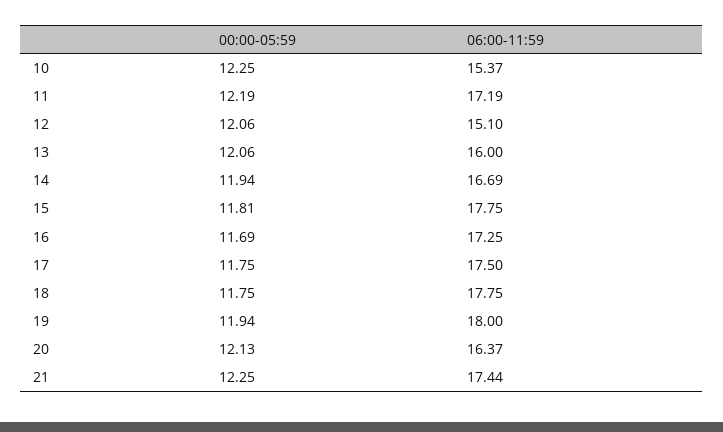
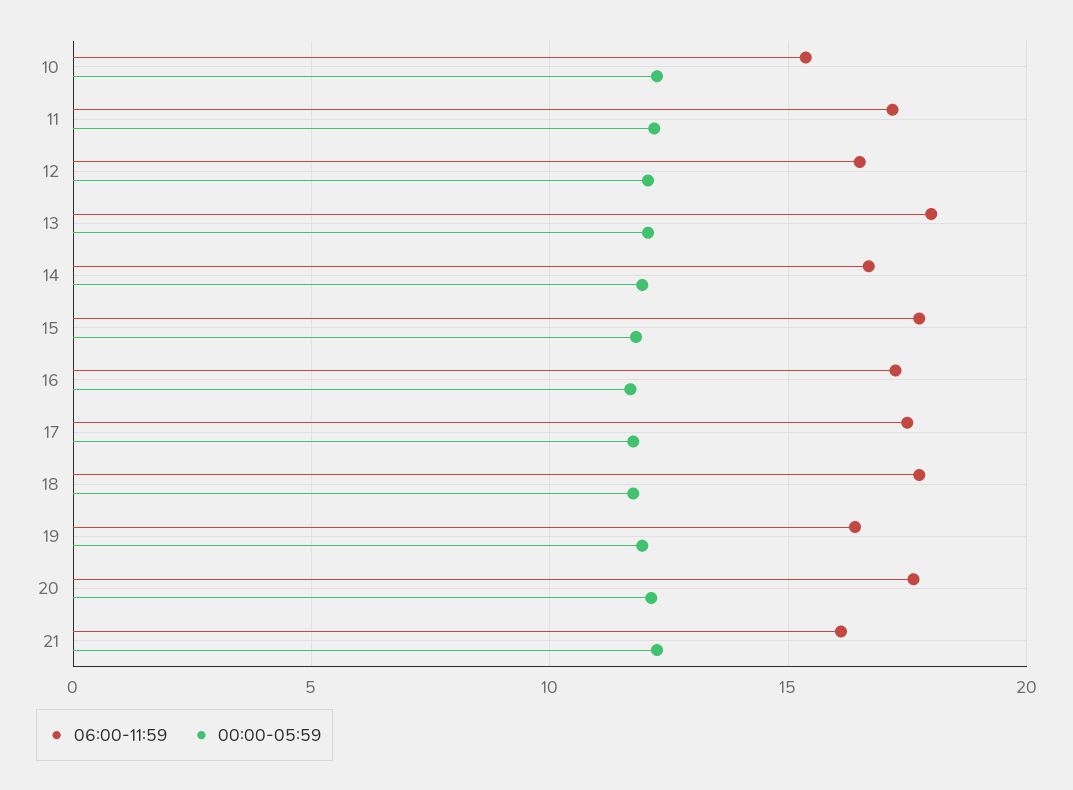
06:00-11:59, 12: 15.1 -> 16.5
06:00-11:59, 13: 16 -> 18
06:00-11:59, 19: 18 -> 16.5
06:00-11:59, 20: 16.37 -> 17.5
06:00-11:59, 21: 17.44 -> 16

